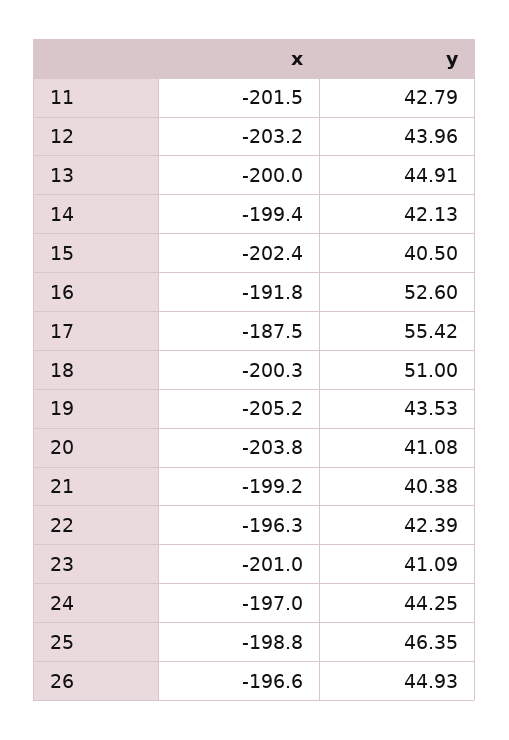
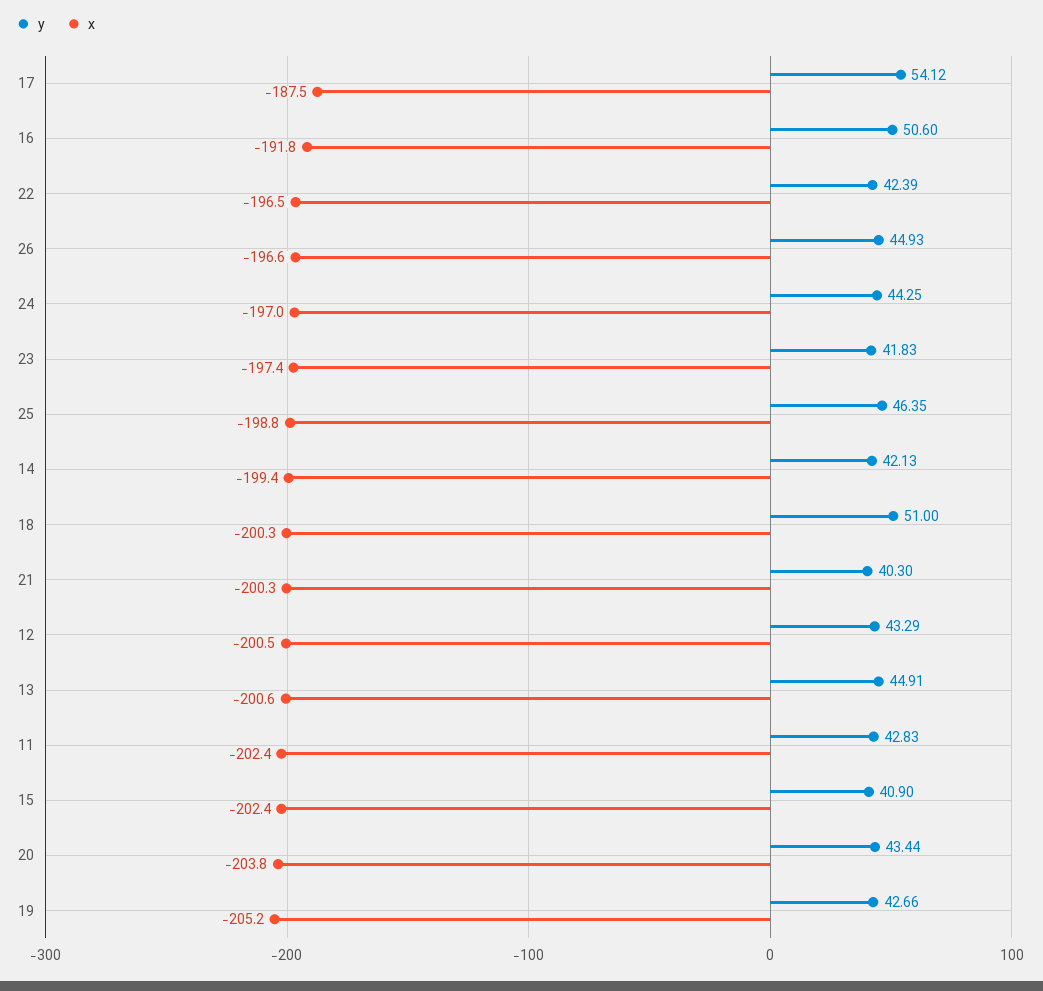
x, 11: -201.5 -> -202.4
y, 11: 42.79 -> 42.83
x, 12: -203.2 -> -200.5
y, 12: 43.96 -> 43.29
x, 13: -200 -> -200.6
y, 15: 40.5 -> 40.9
y, 16: 52.6 -> 50.6
y, 17: 55.42 -> 54.12
y, 19: 43.53 -> 42.66
y, 20: 41.08 -> 43.44
x, 21: -199.2 -> -200.3
y, 21: 40.38 -> 40.3
x, 22: -196.3 -> -196.5
x, 23: -201 -> -197.4
y, 23: 41.09 -> 41.83

